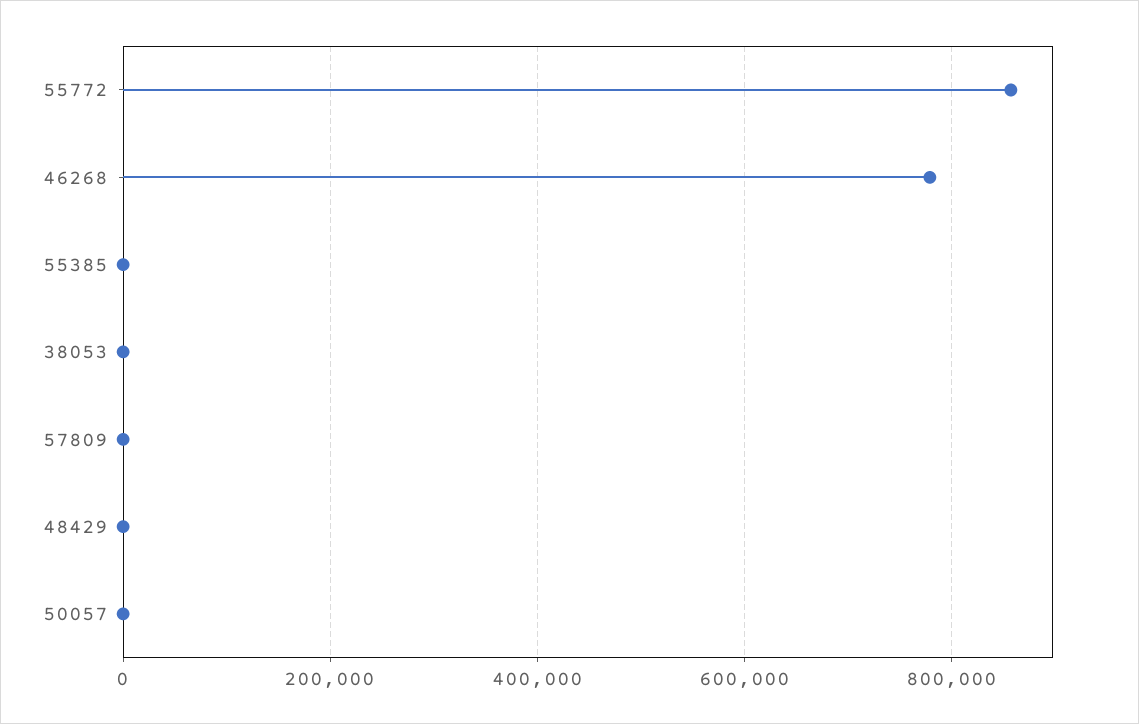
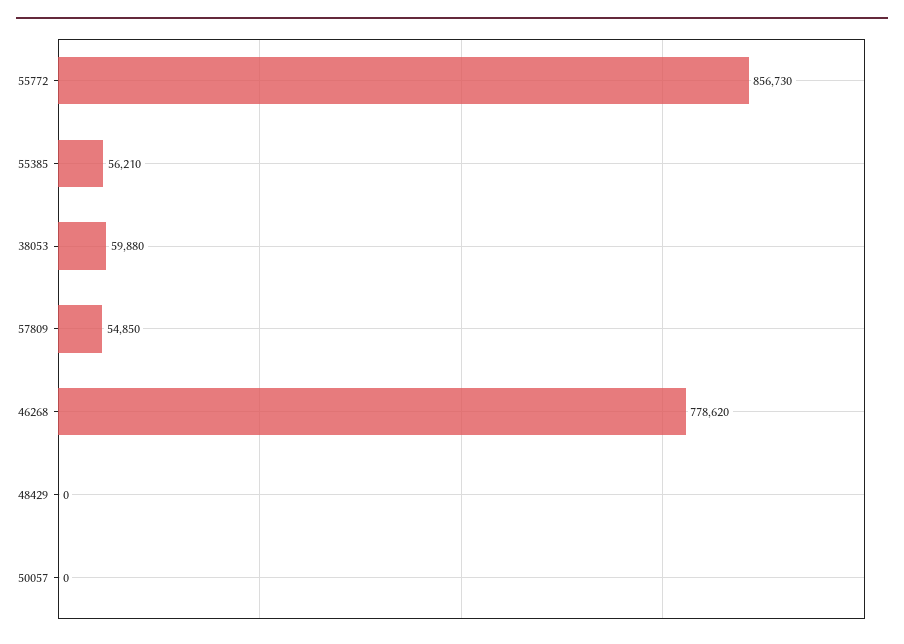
55385: 0 -> 56210
38053: 0 -> 59880
57809: 0 -> 54850

